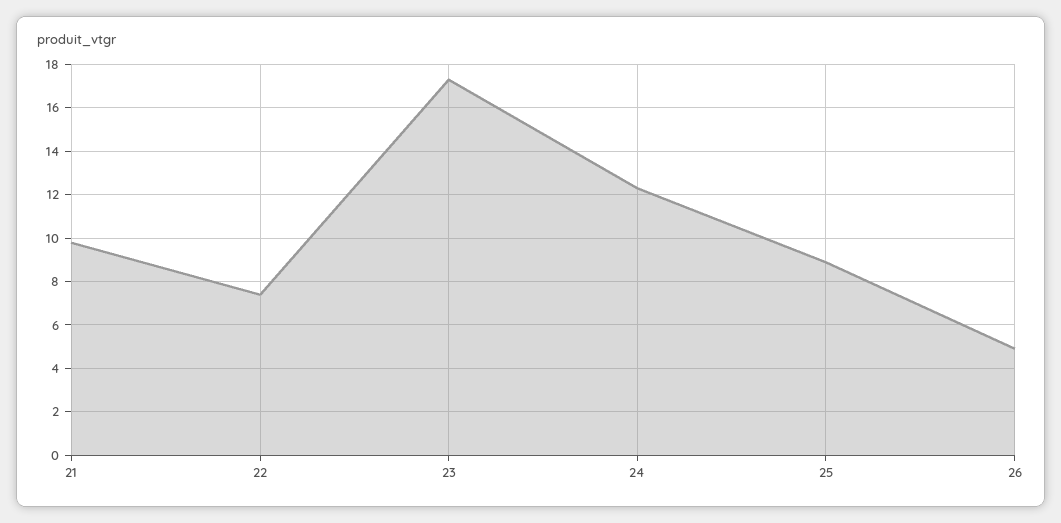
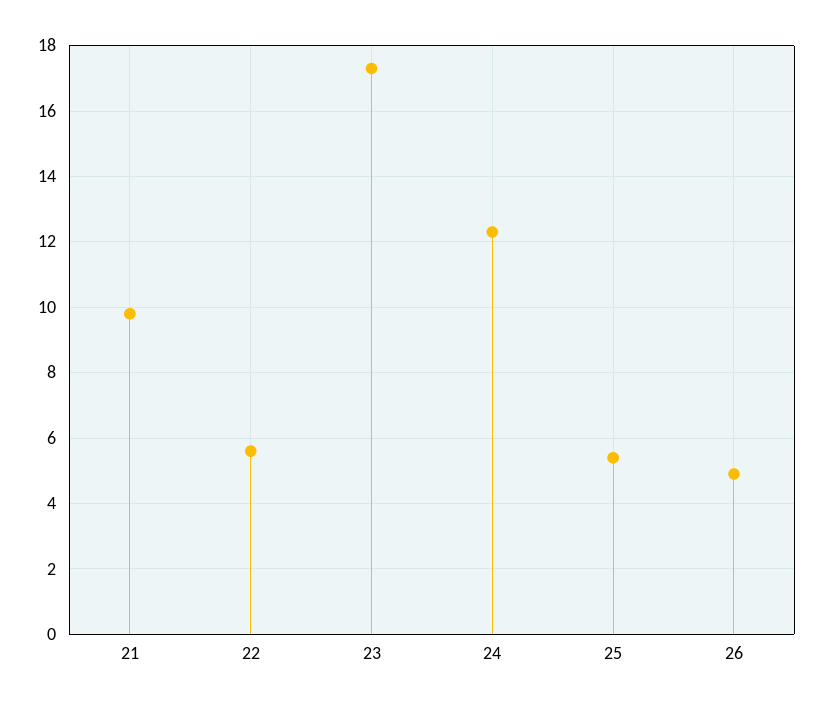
22: 7.5 -> 5.5
25: 9 -> 5.5

